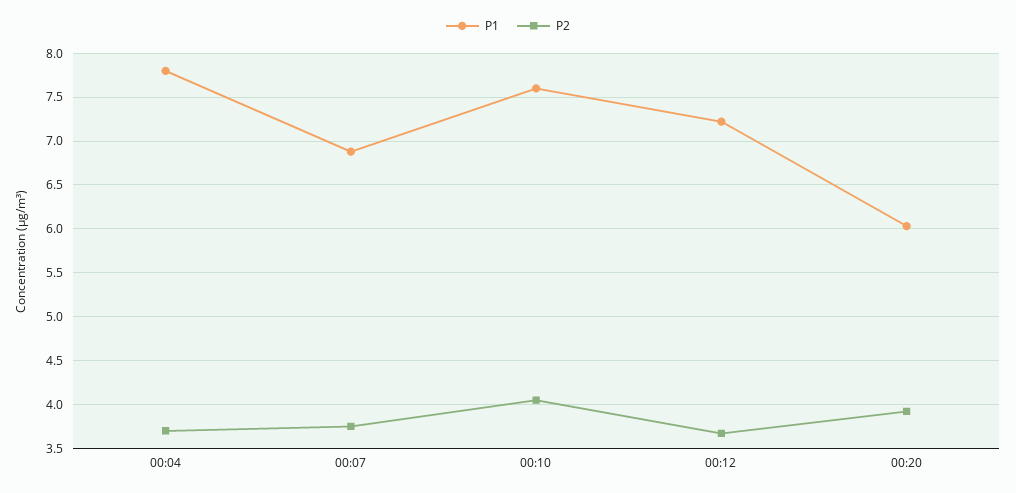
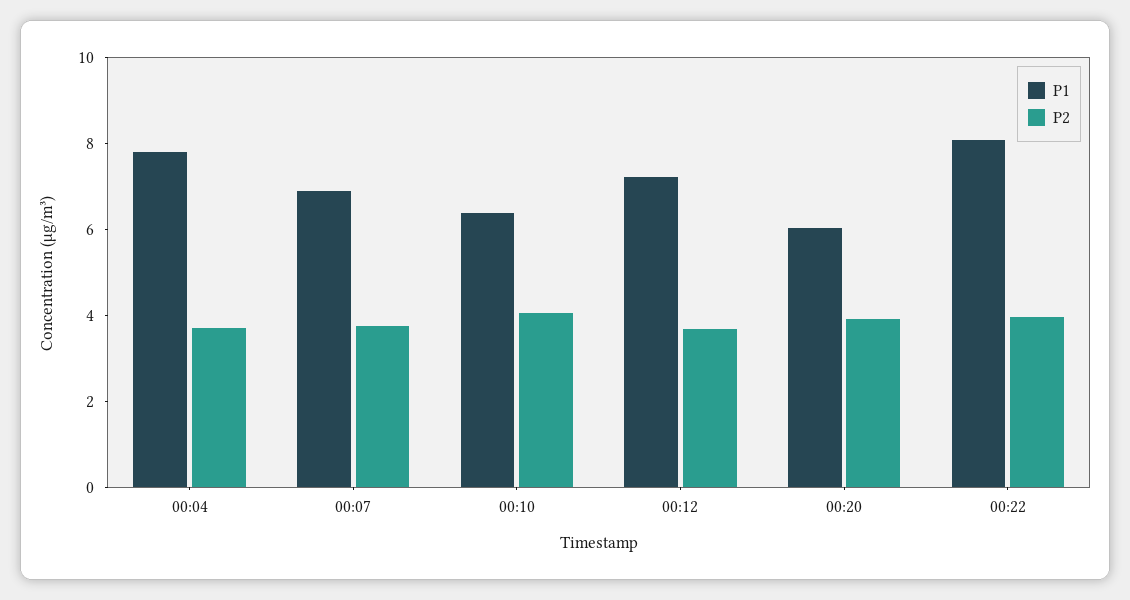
P1, 00:10: 7.6 -> 6.5
P1, 00:22: none -> 8
P2, 00:22: none -> 4

